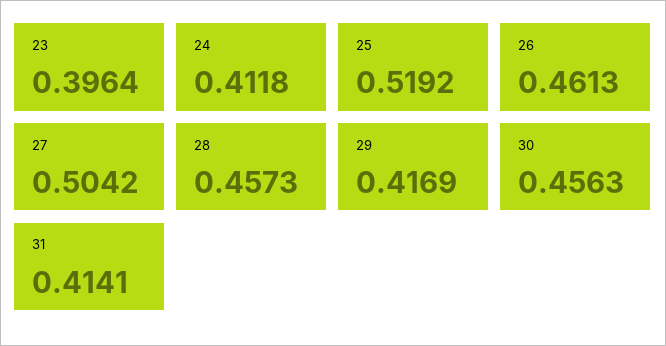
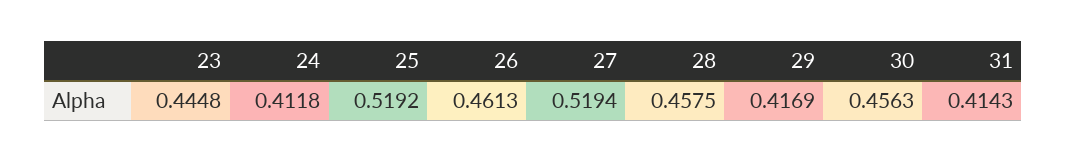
23: 0.3964 -> 0.4448
27: 0.5042 -> 0.5194
28: 0.4573 -> 0.4575
31: 0.4141 -> 0.4143

